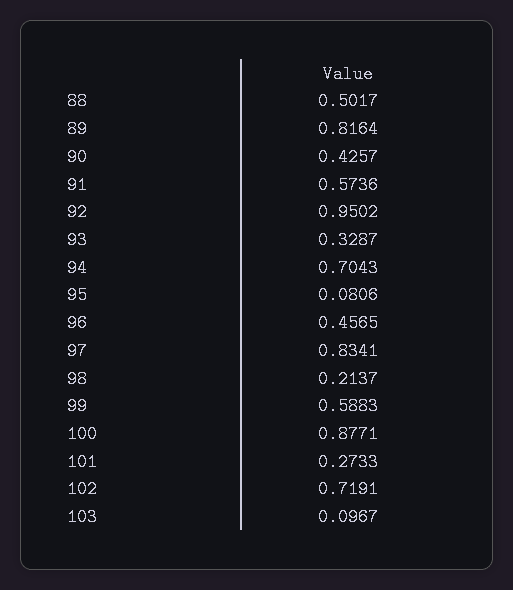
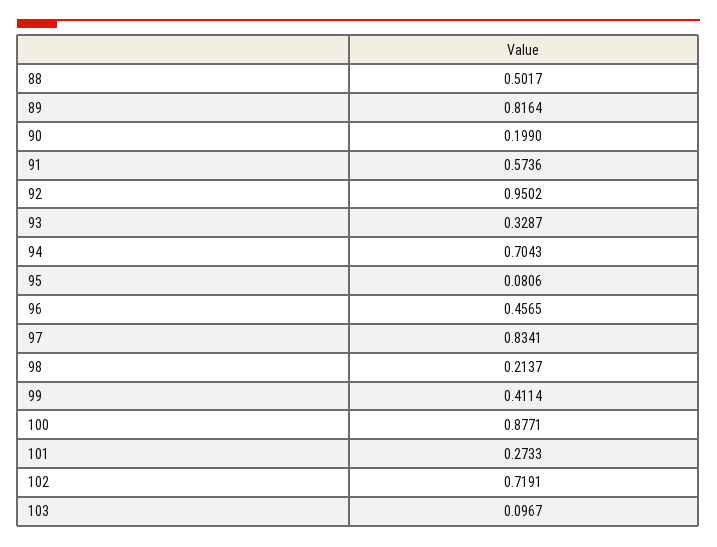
90: 0.4257 -> 0.199
99: 0.5883 -> 0.4114

